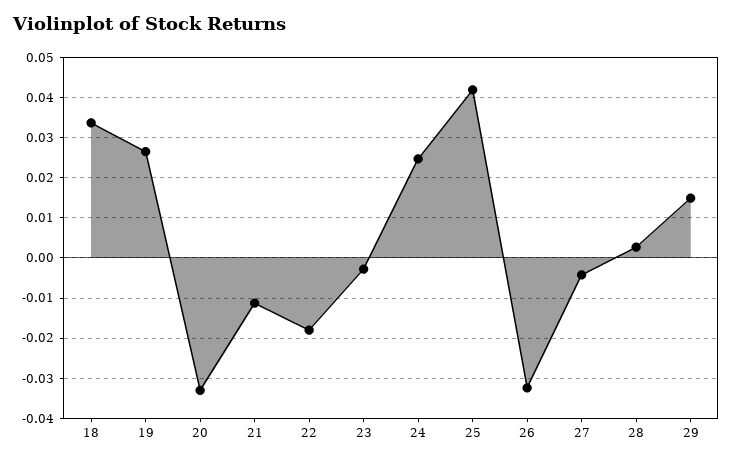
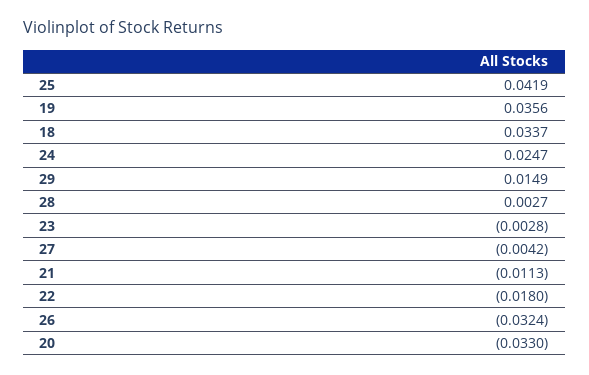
19: 0.026 -> 0.0356

